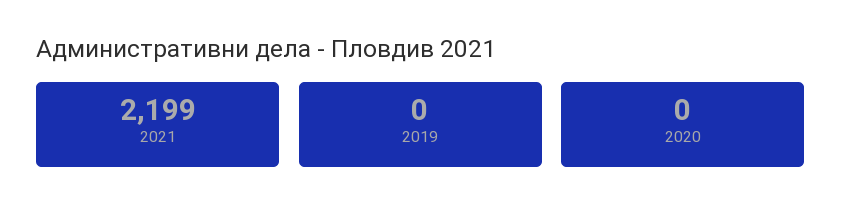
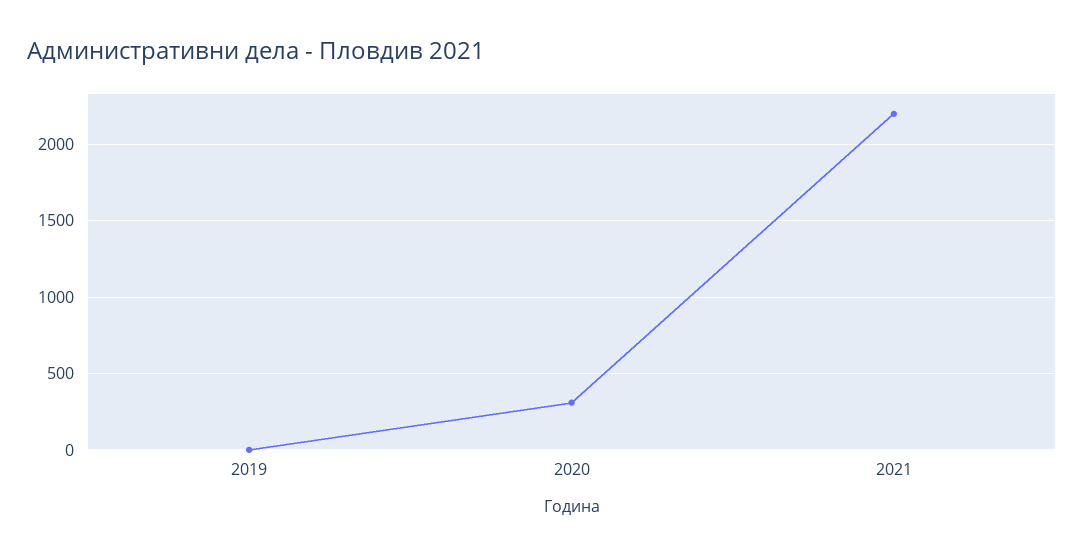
2020: 0 -> 300

